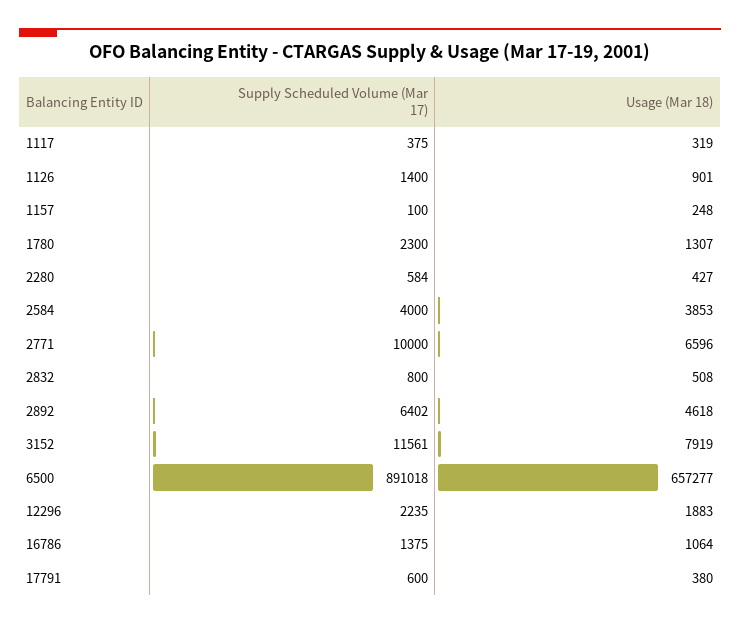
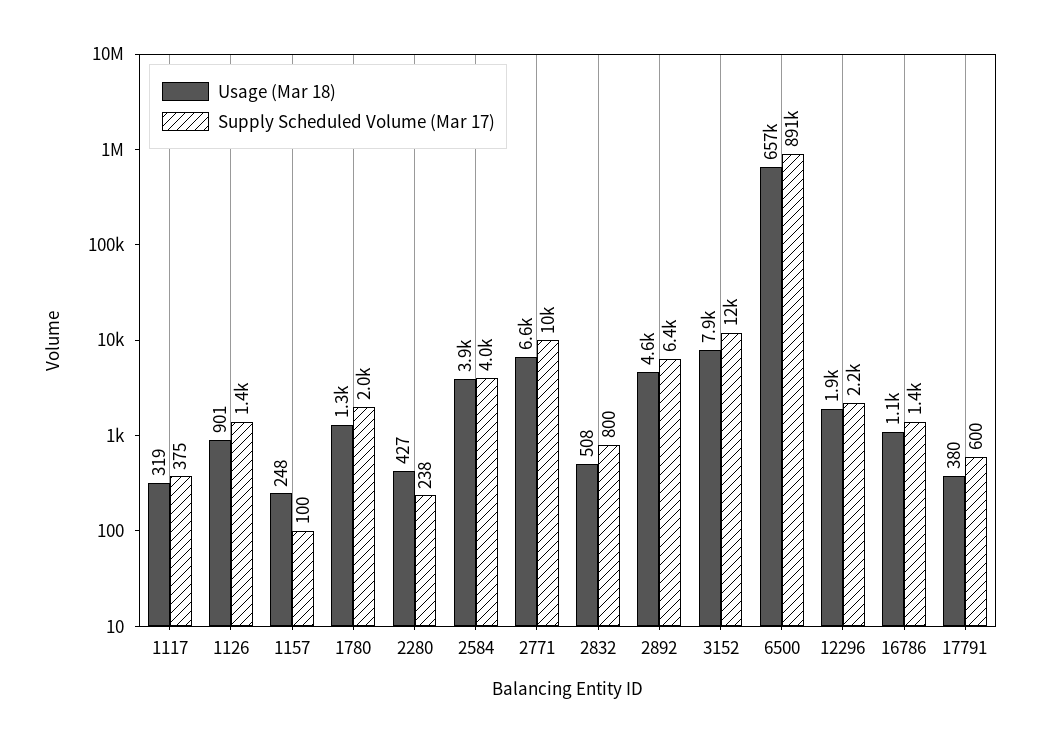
Supply Scheduled Volume (Mar 17), 1780: 2300 -> 2000
Supply Scheduled Volume (Mar 17), 2280: 584 -> 238

